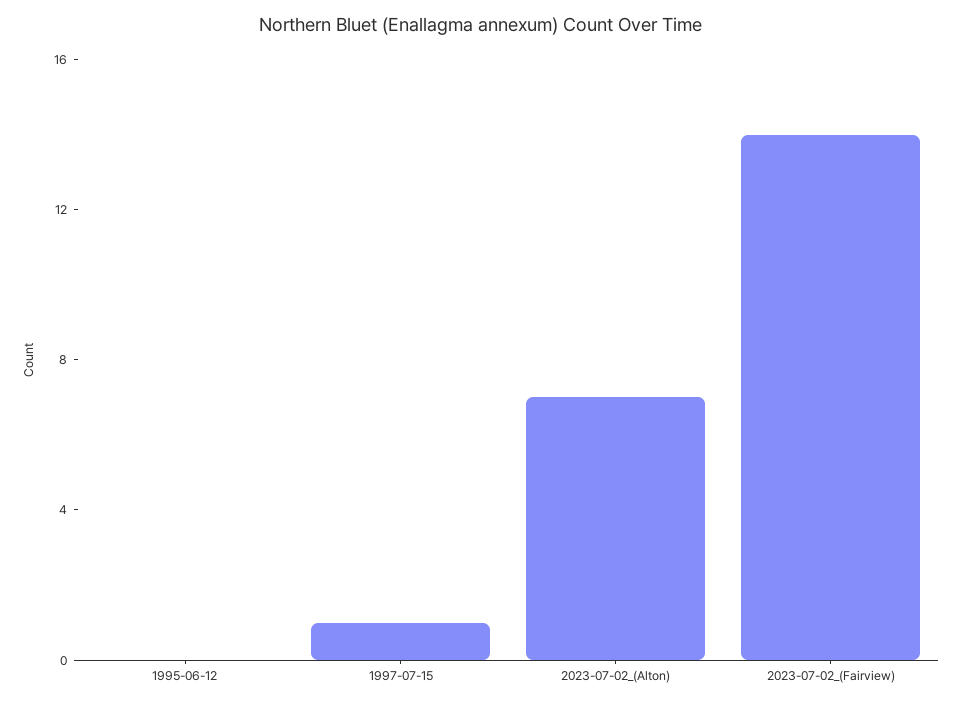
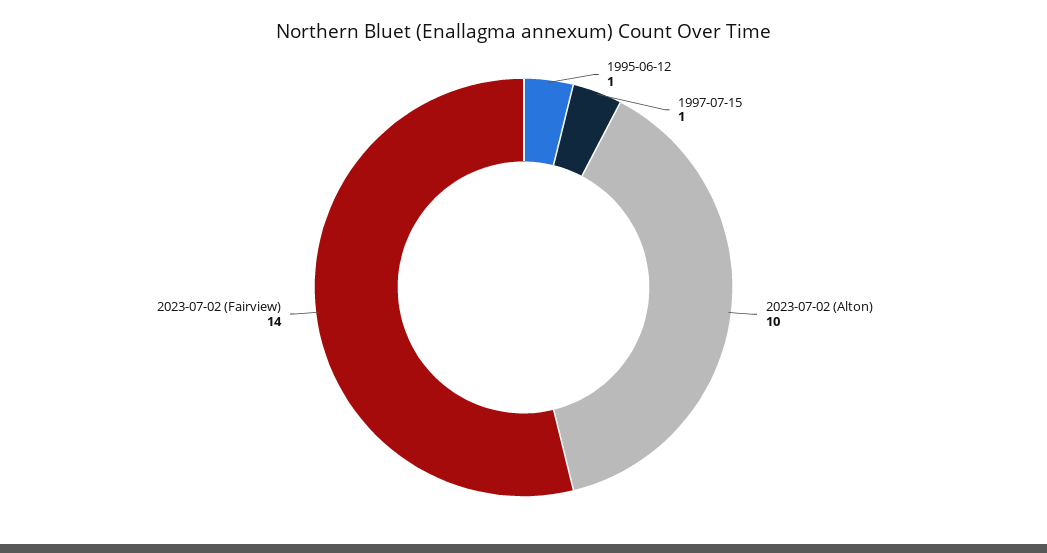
1995-06-12: 0 -> 1
2023-07-02_(Alton): 7 -> 10

